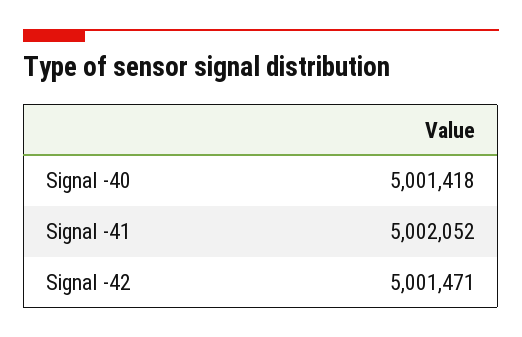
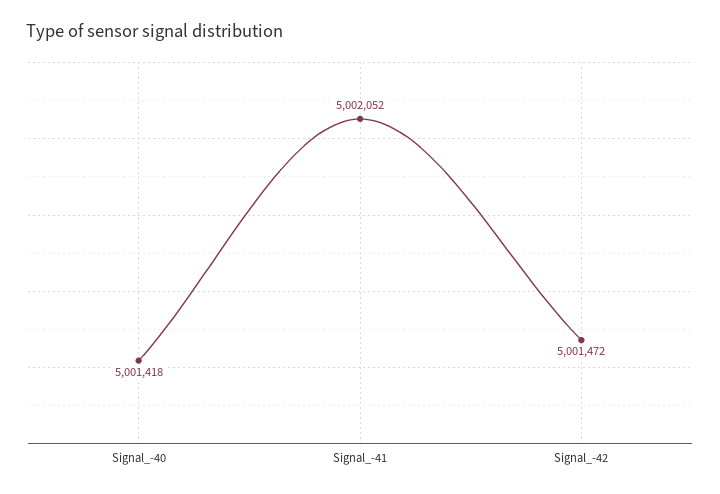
Signal -42: 5001471 -> 5001472

